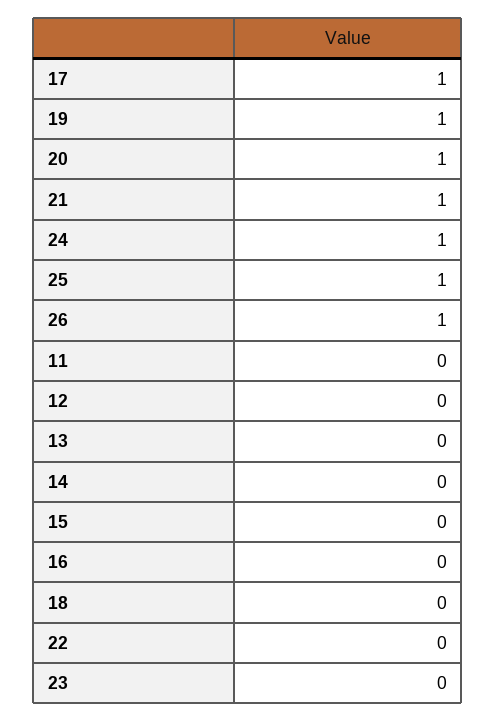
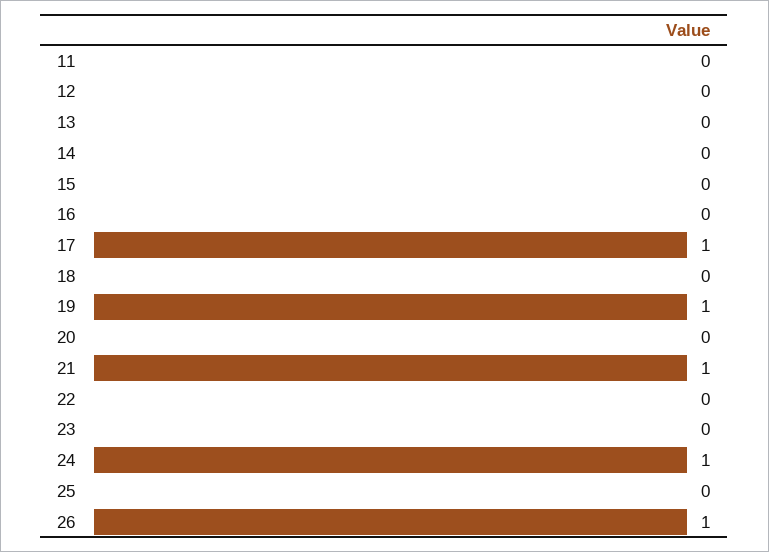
20: 1 -> 0
25: 1 -> 0

